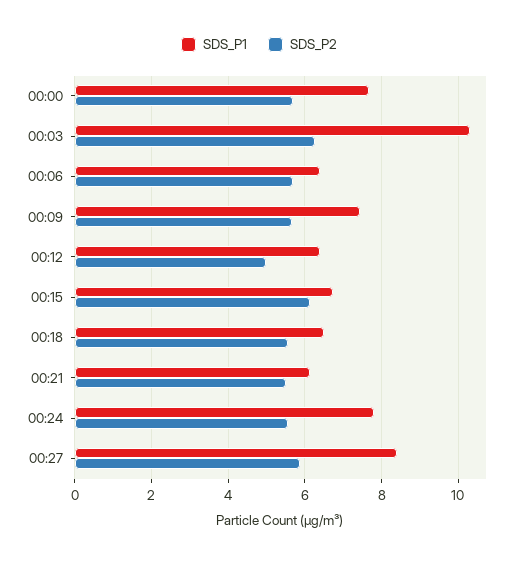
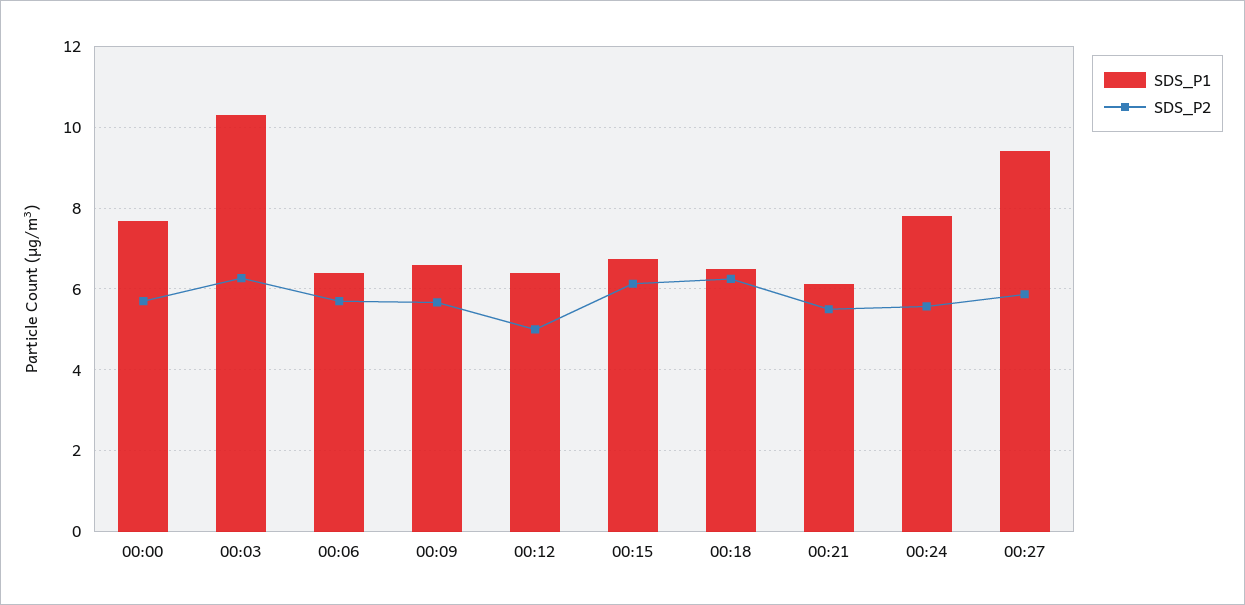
SDS_P1, 00:09: 7.4 -> 6.6
SDS_P2, 00:18: 5.6 -> 6.2
SDS_P1, 00:27: 8.4 -> 9.4

